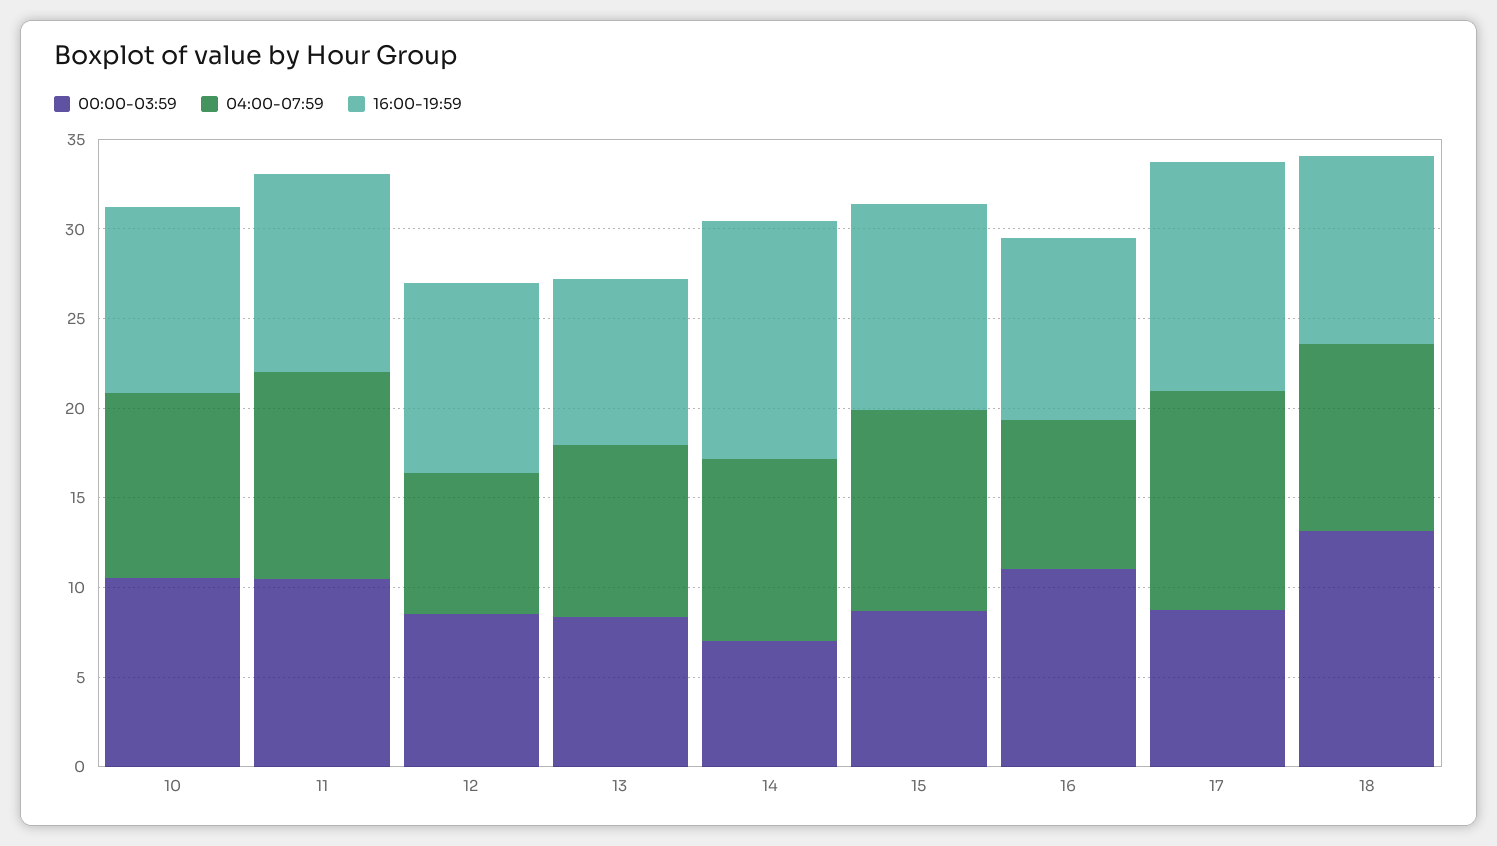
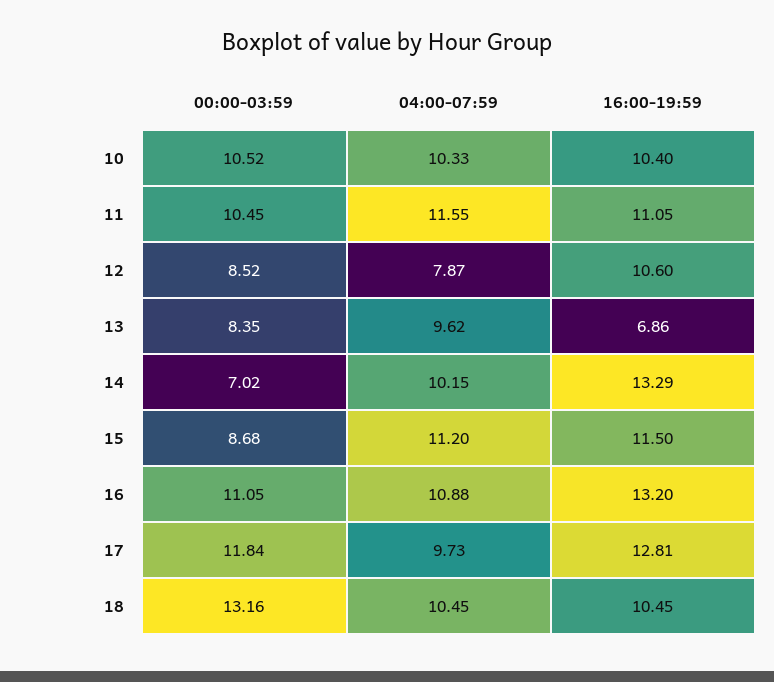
16:00-19:59, 13: 9 -> 6.86
04:00-07:59, 16: 8 -> 10.88
16:00-19:59, 16: 10 -> 13.2
00:00-03:59, 17: 9 -> 11.84
04:00-07:59, 17: 12 -> 9.73

